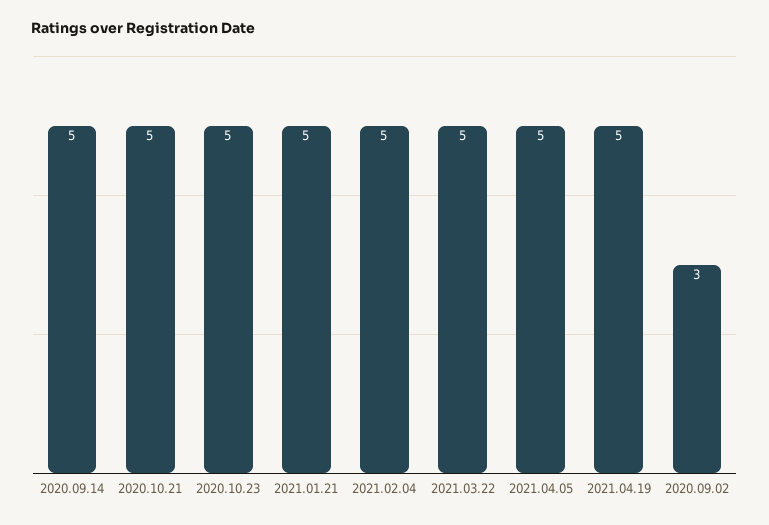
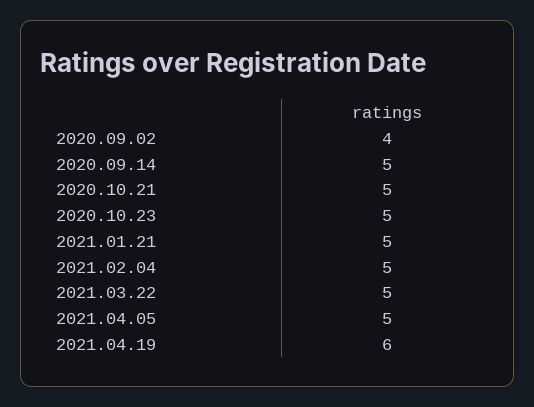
2021.04.19: 5 -> 6
2020.09.02: 3 -> 4

